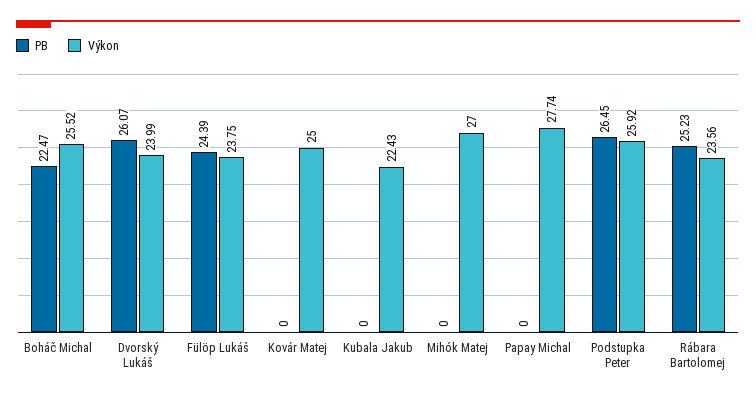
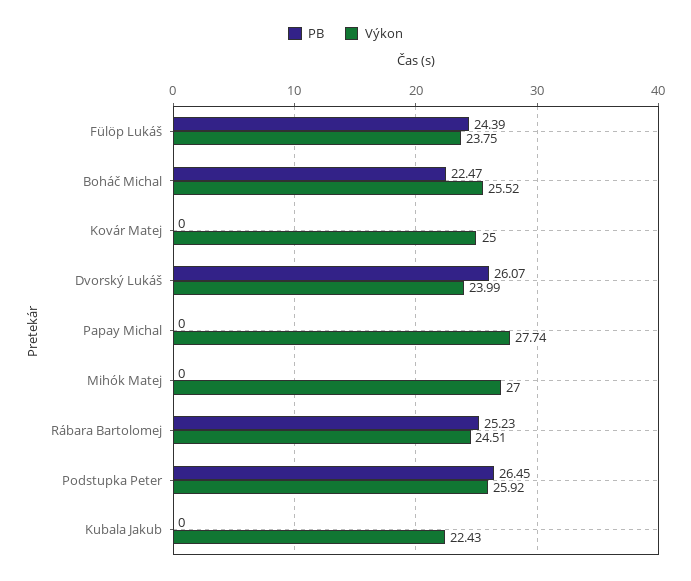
Výkon, Rábara Bartolomej: 23.56 -> 24.51

